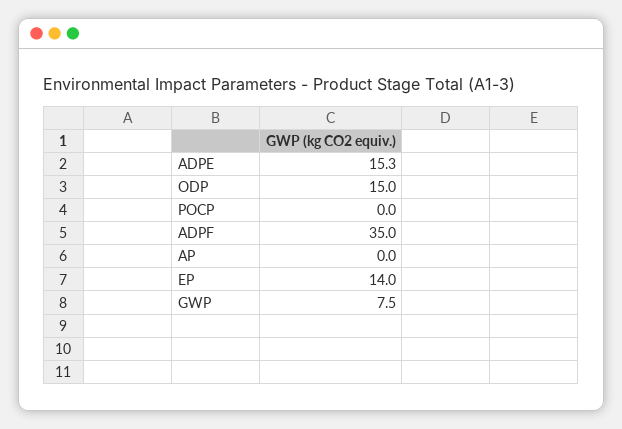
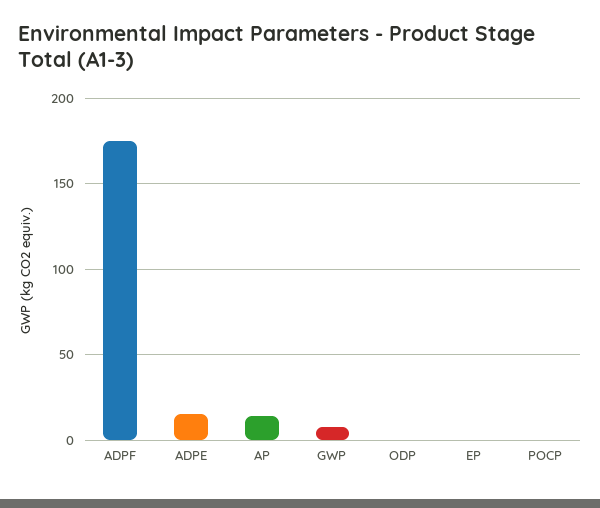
ODP: 15 -> 0
ADPF: 35 -> 175
AP: 0 -> 15
EP: 14 -> 0

